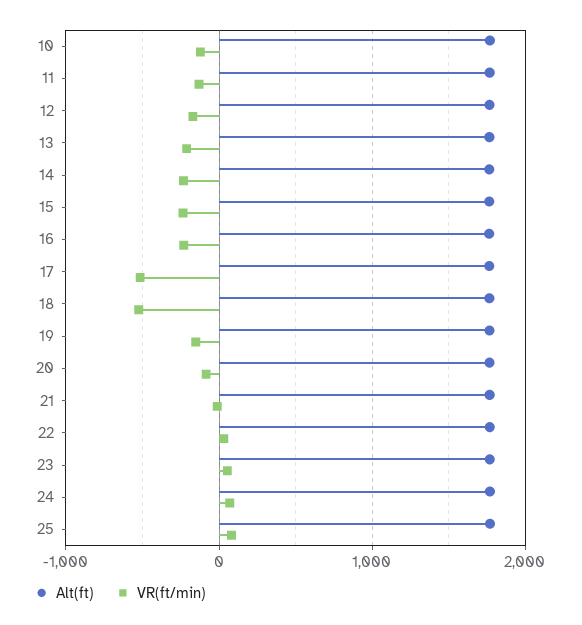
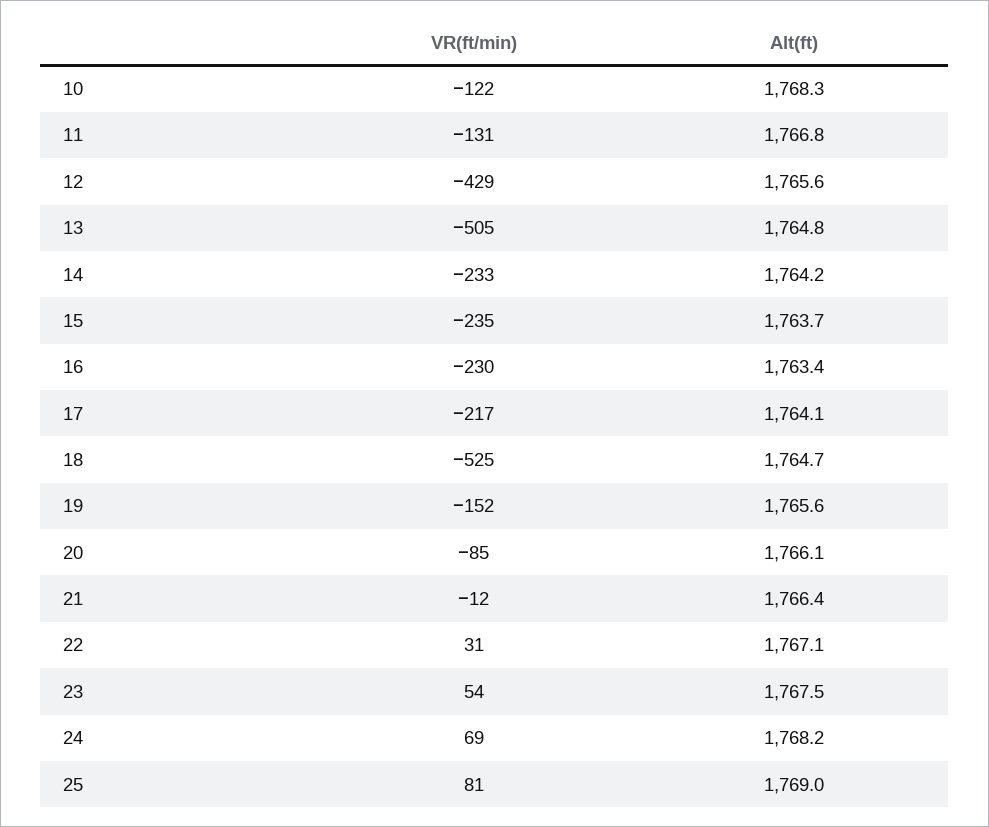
VR(ft/min), 12: -200 -> -429
VR(ft/min), 13: -200 -> -505
VR(ft/min), 17: -500 -> -217

